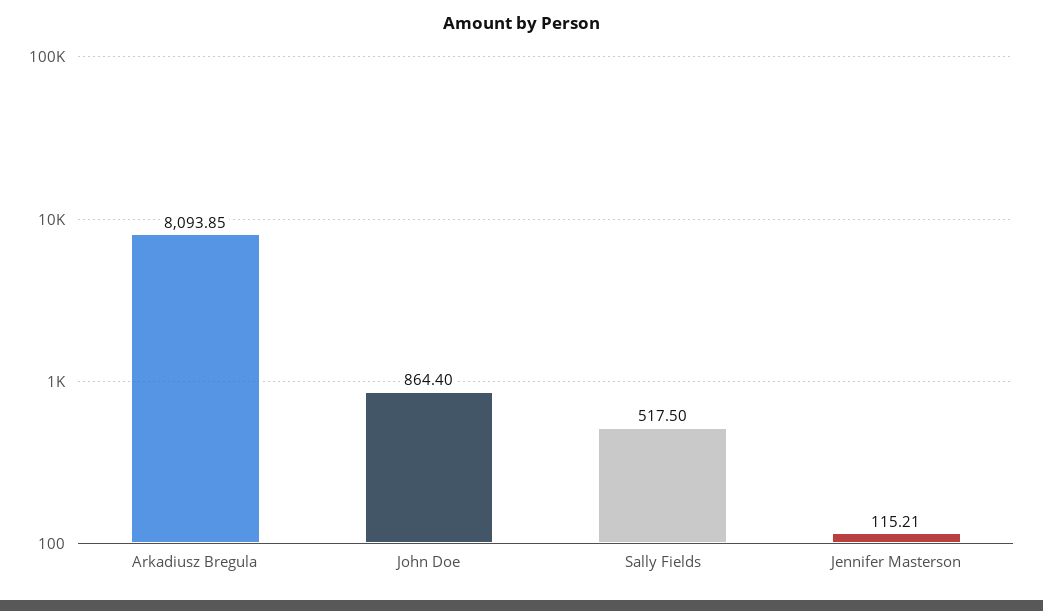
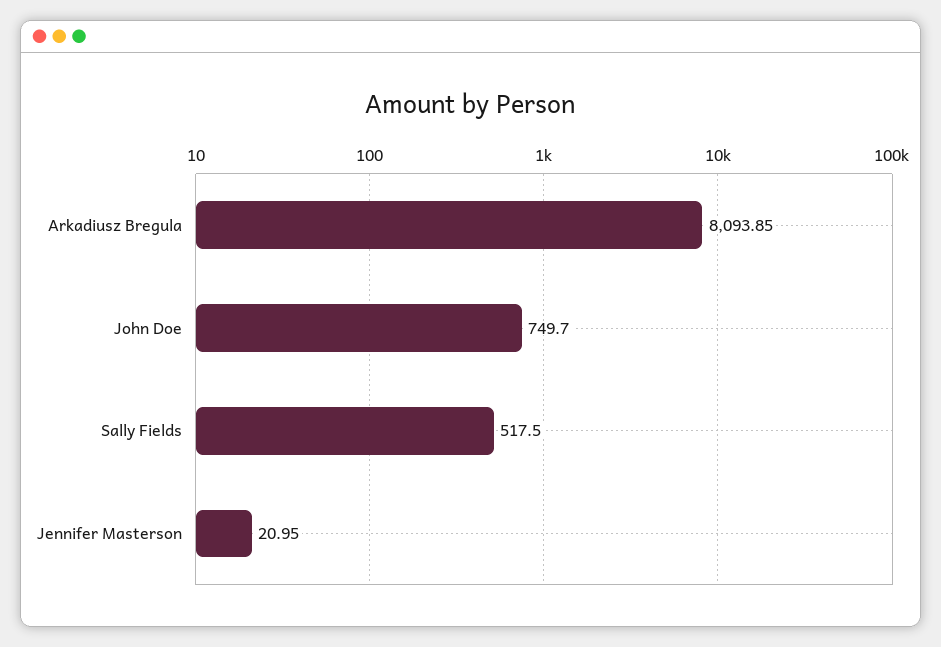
John Doe: 864.4 -> 749.7
Jennifer Masterson: 115.21 -> 20.95

